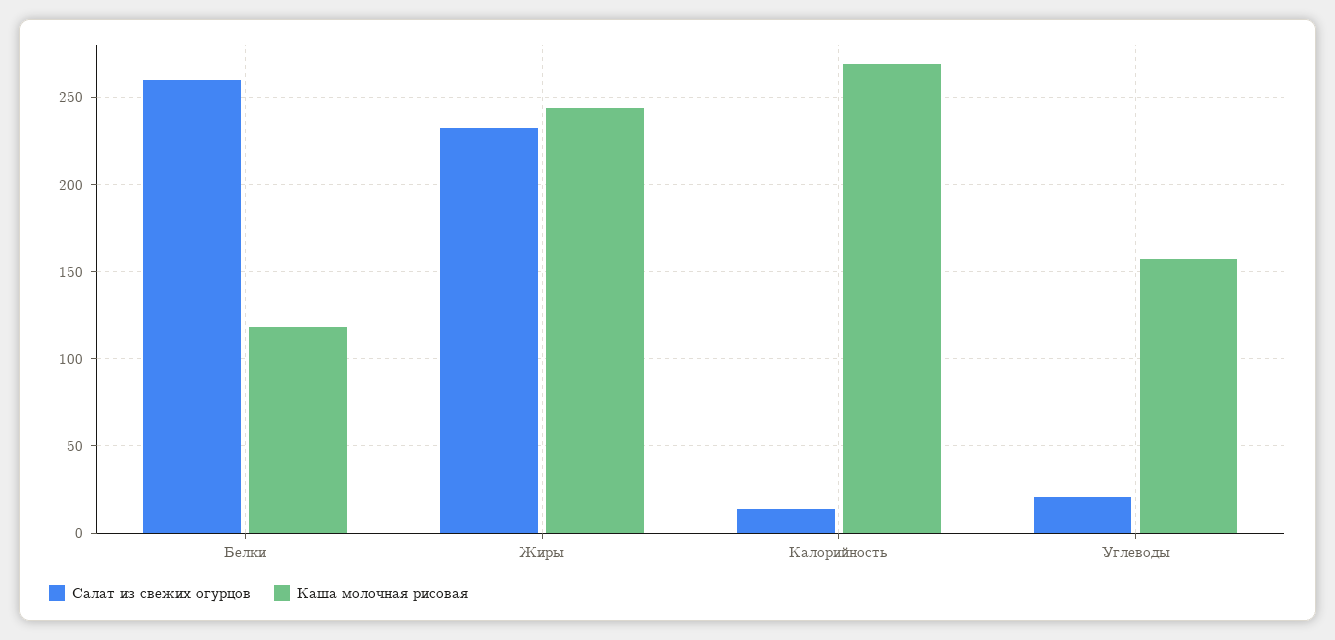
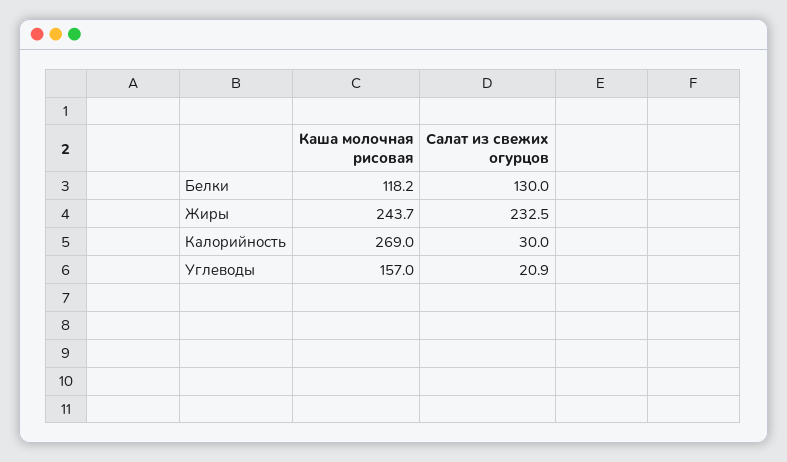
Салат из свежих огурцов, Белки: 260 -> 130
Салат из свежих огурцов, Калорийность: 15 -> 30

